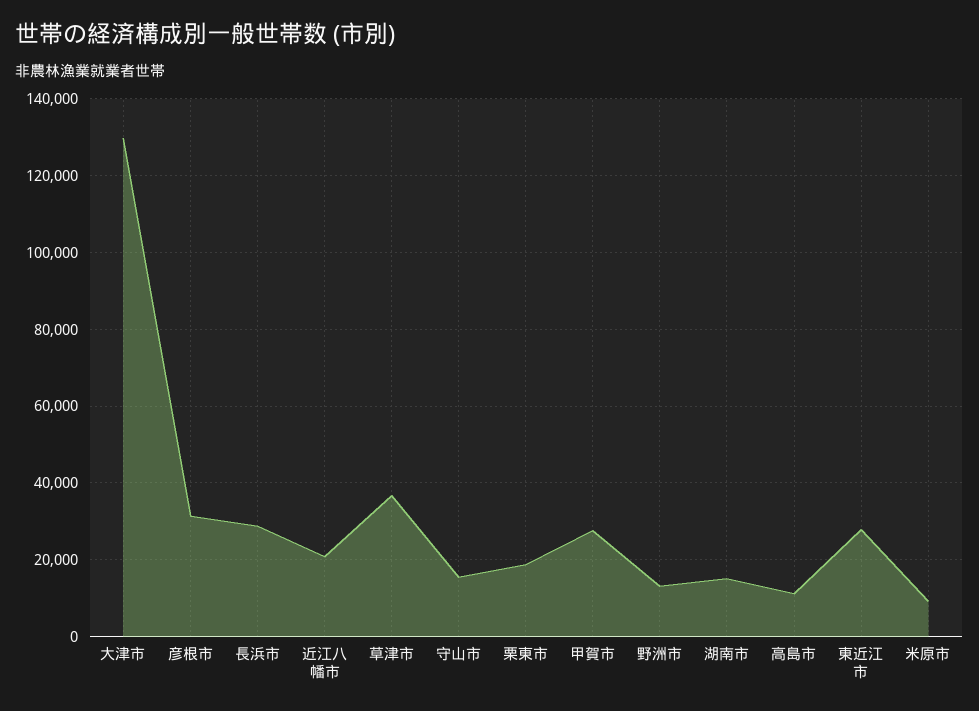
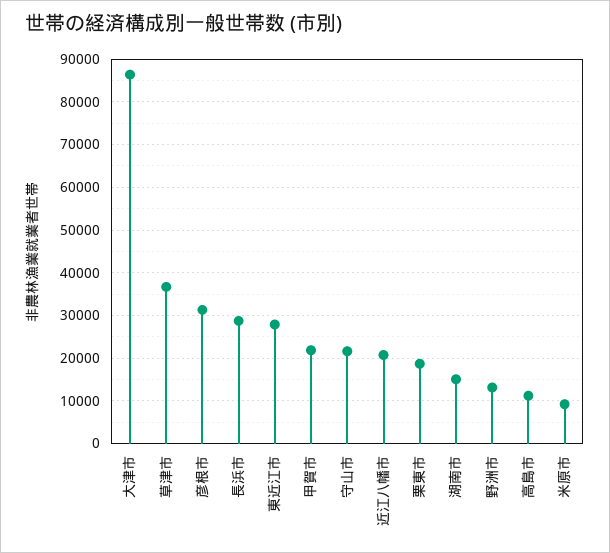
大津市: 130000 -> 86000
守山市: 16000 -> 22000
甲賀市: 28000 -> 22000

